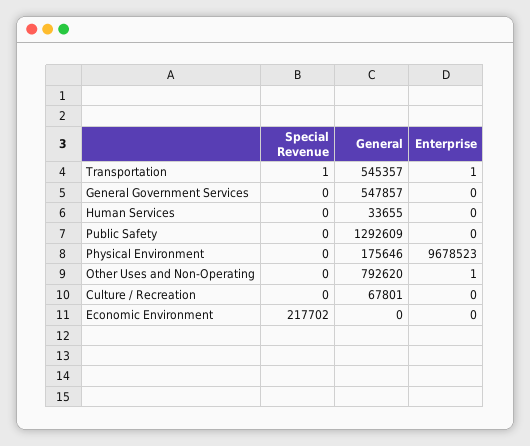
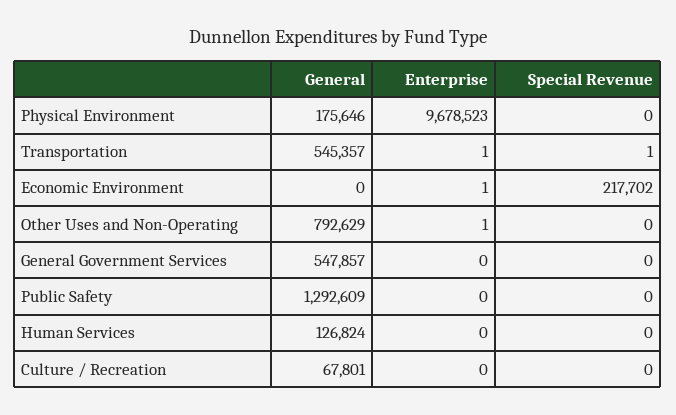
General, Human Services: 33655 -> 126824
General, Other Uses and Non-Operating: 792620 -> 792629
Enterprise, Economic Environment: 0 -> 1

